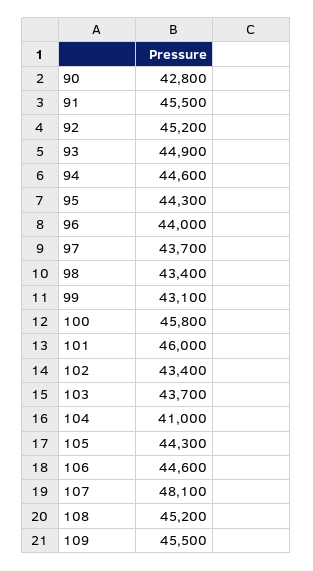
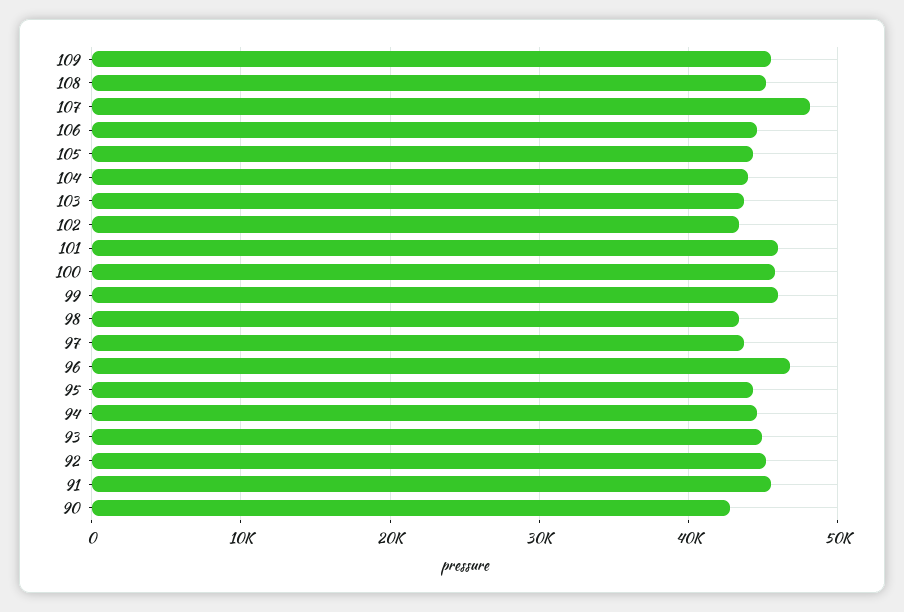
96: 44000 -> 47000
99: 43100 -> 46000
104: 41000 -> 44000

